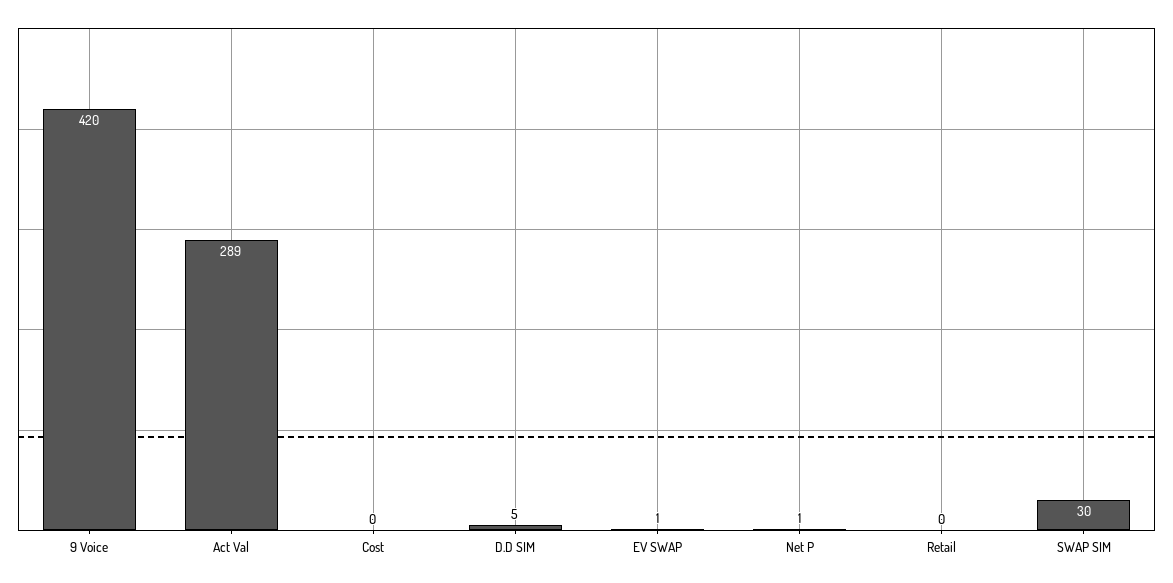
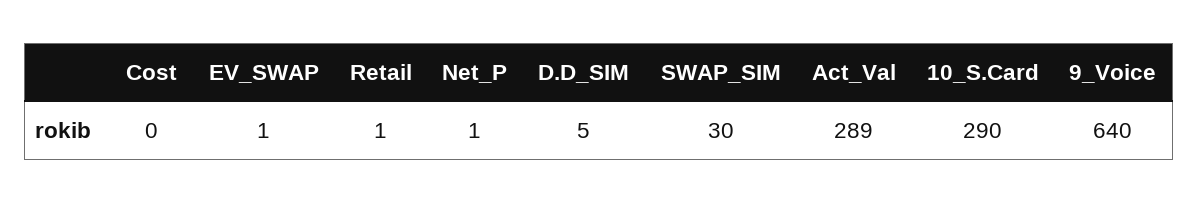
9 Voice: 420 -> 640
Retail: 0 -> 1
10_S.Card: none -> 290

